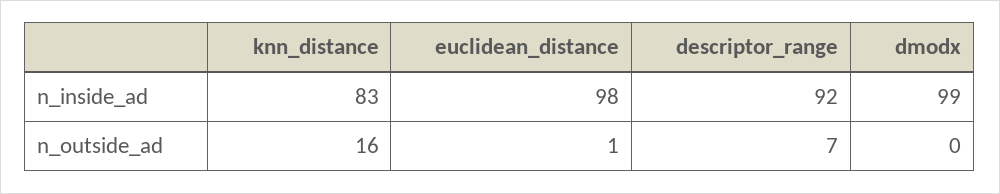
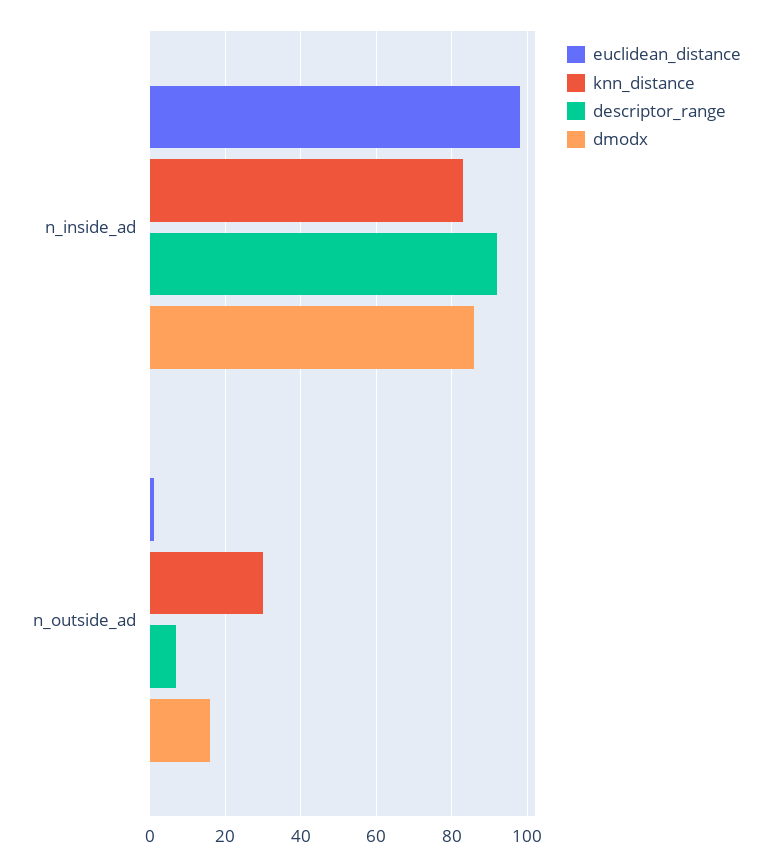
dmodx, n_inside_ad: 99 -> 85
knn_distance, n_outside_ad: 16 -> 30
dmodx, n_outside_ad: 0 -> 15

